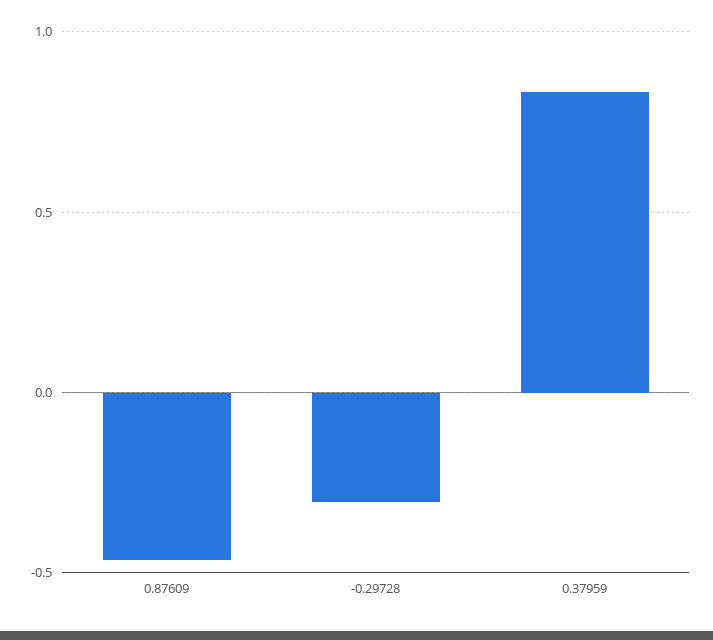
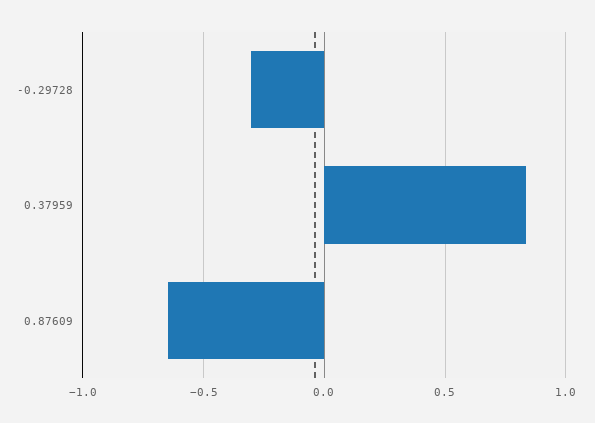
0.87609: -0.45 -> -0.65

